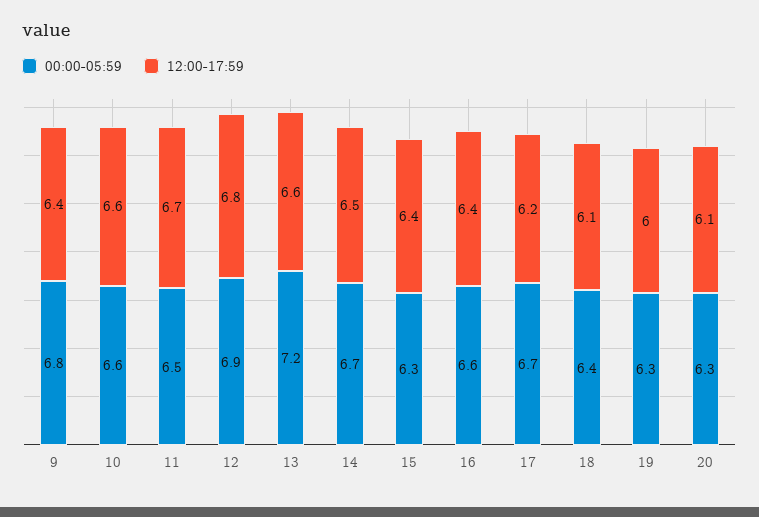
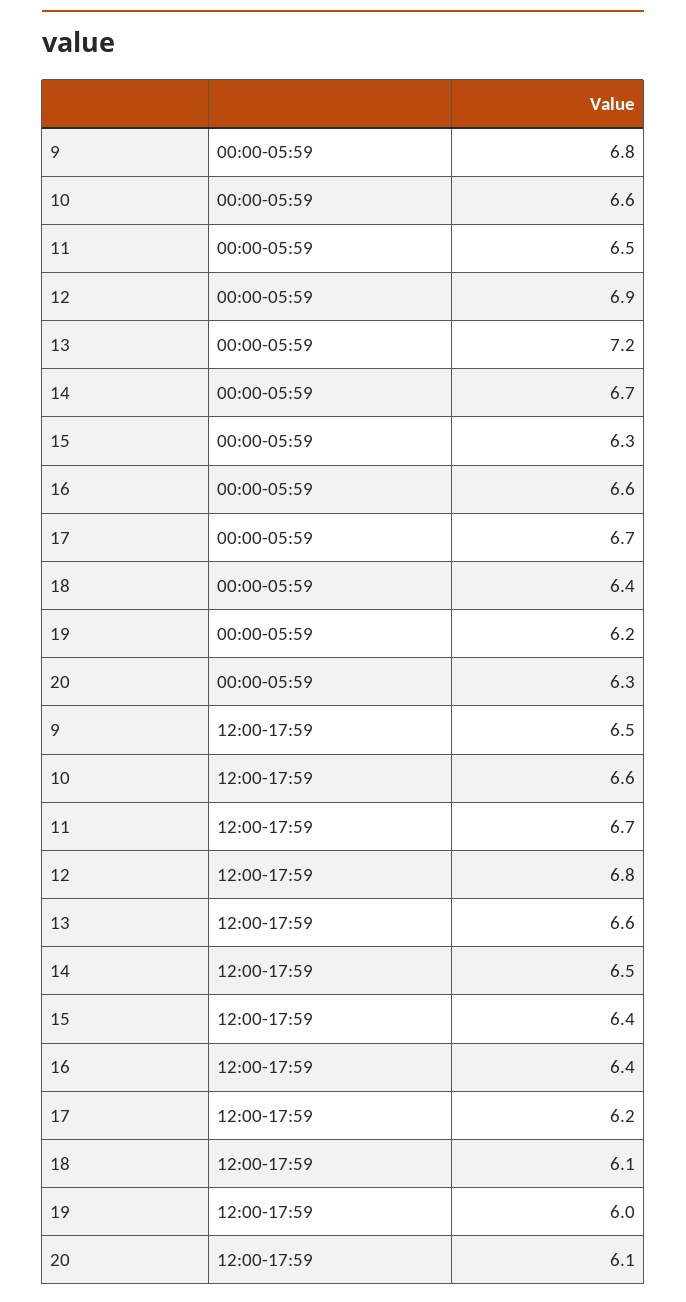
12:00-17:59, 9: 6.4 -> 6.5
00:00-05:59, 19: 6.3 -> 6.2

